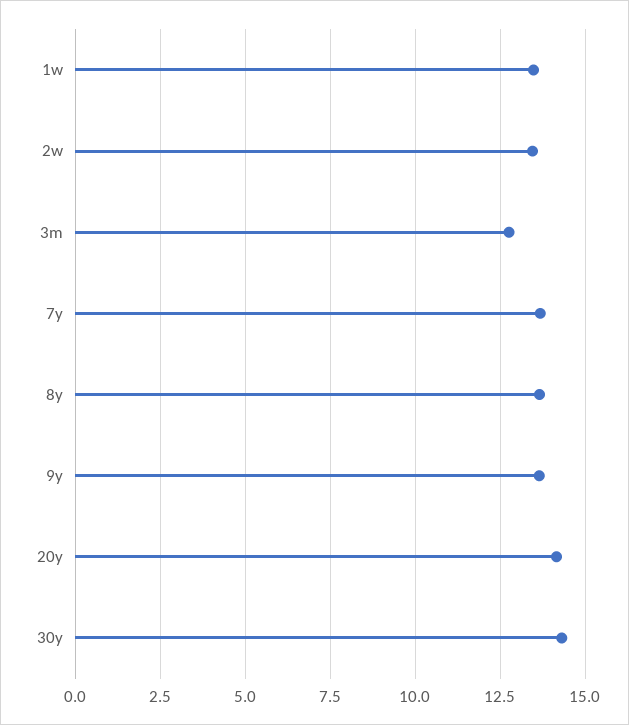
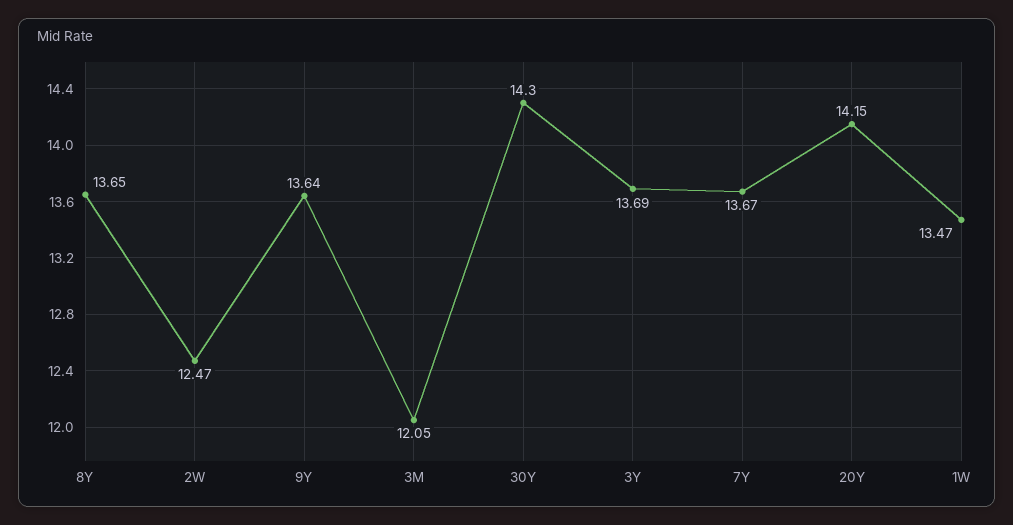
2w: 13.5 -> 12.47
3m: 12.75 -> 12.05
3Y: none -> 13.69

